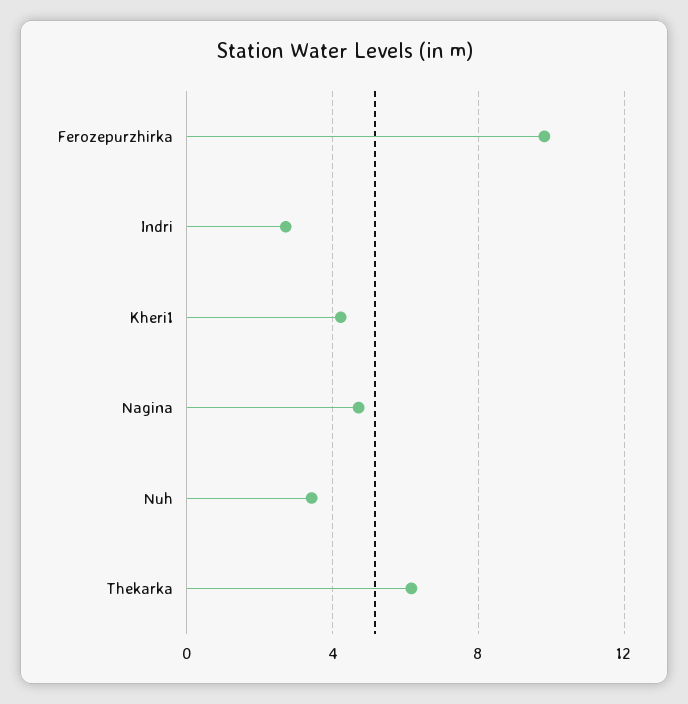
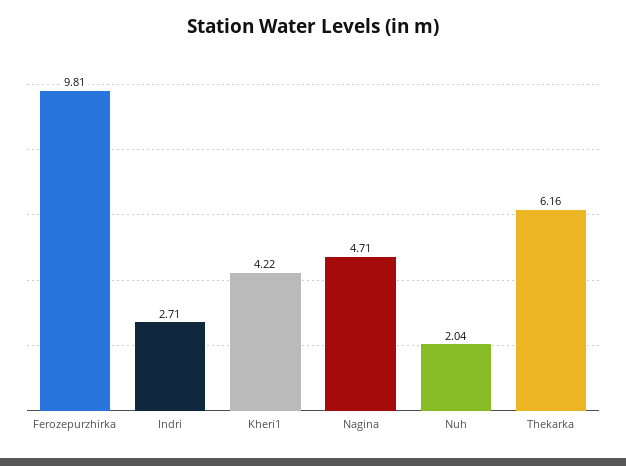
Nuh: 3.5 -> 2.04

